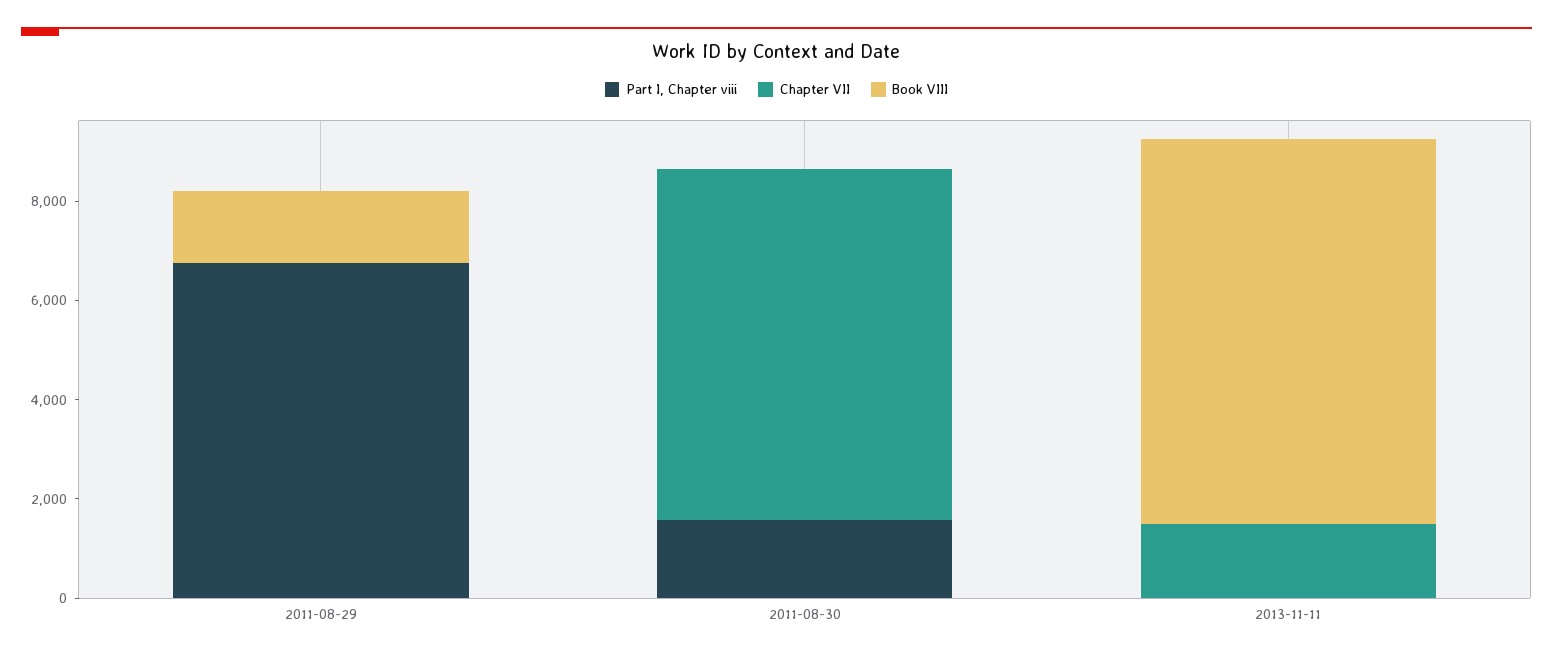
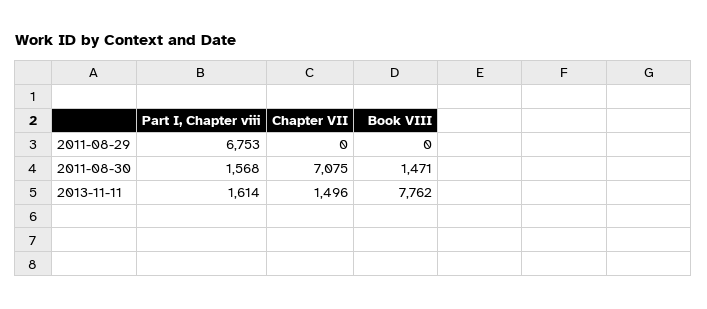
Book VIII, 2011-08-29: 1500 -> 0
Book VIII, 2011-08-30: 0 -> 1471
Part I, Chapter viii, 2013-11-11: 0 -> 1614

